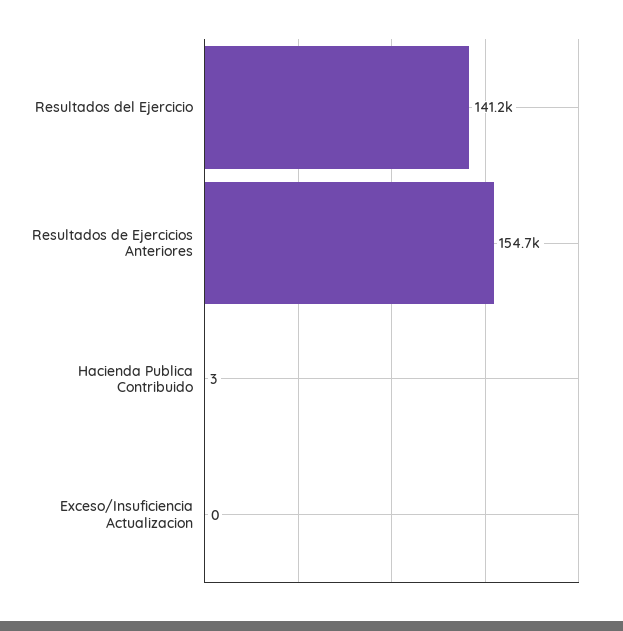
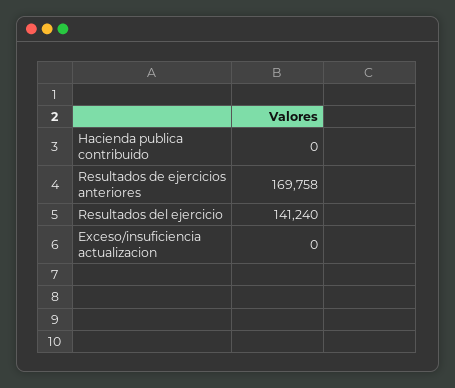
Resultados de Ejercicios Anteriores: 154700 -> 169758
Hacienda Publica Contribuido: 3 -> 0

